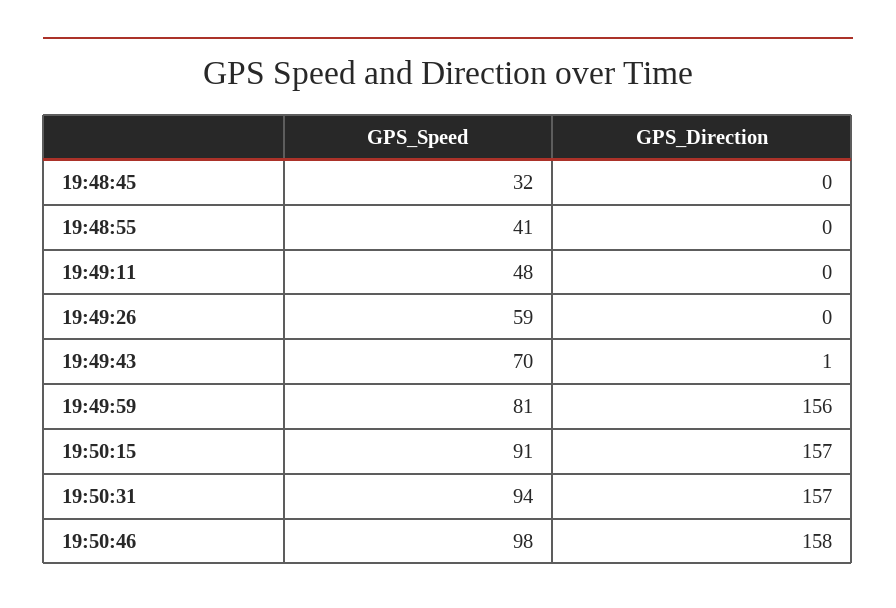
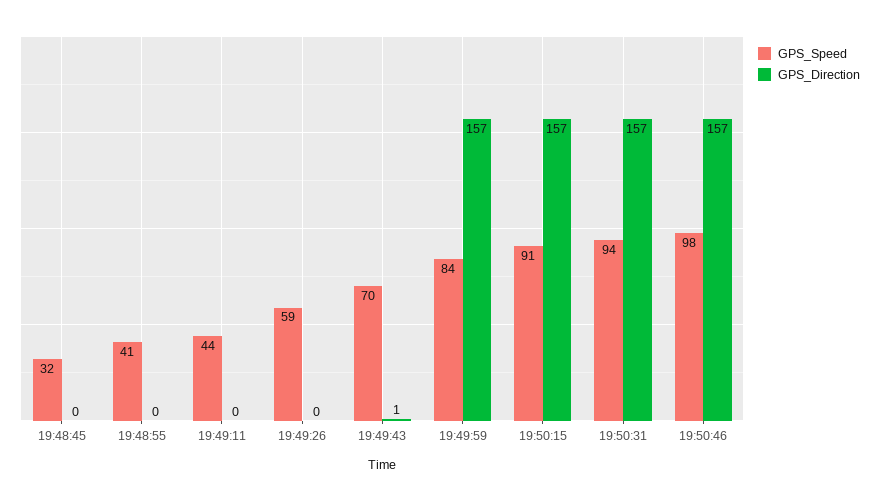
GPS_Speed, 19:49:11: 48 -> 44
GPS_Speed, 19:49:59: 81 -> 84
GPS_Direction, 19:49:59: 156 -> 157
GPS_Direction, 19:50:46: 158 -> 157

